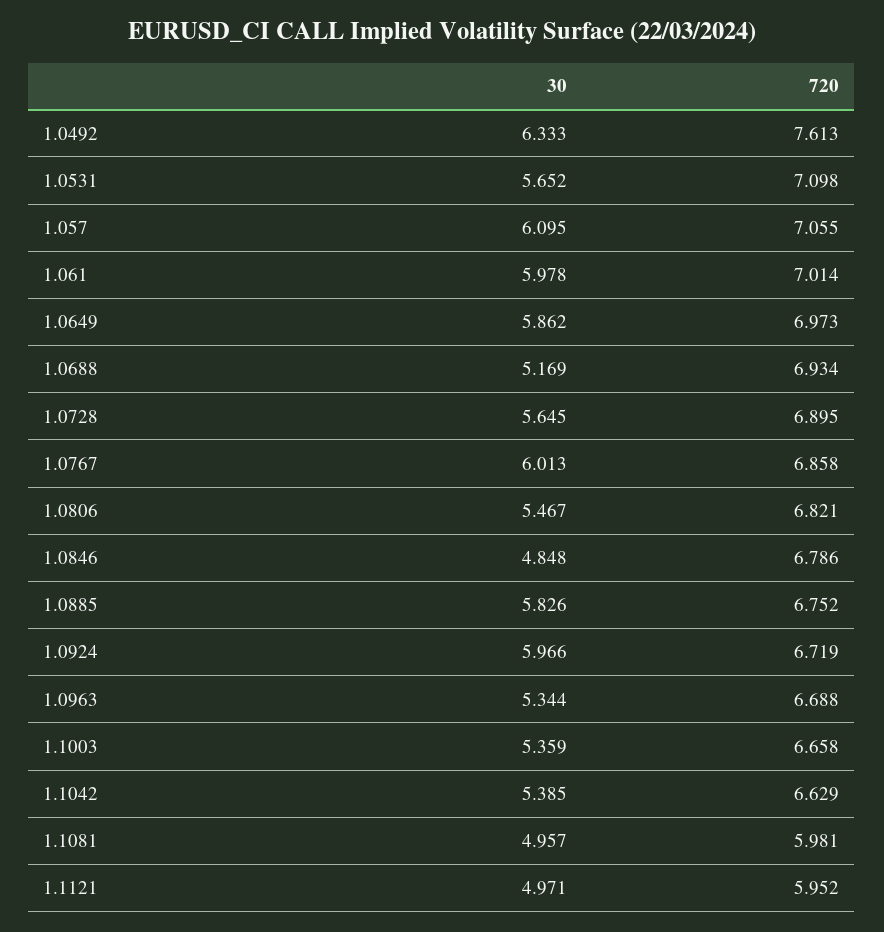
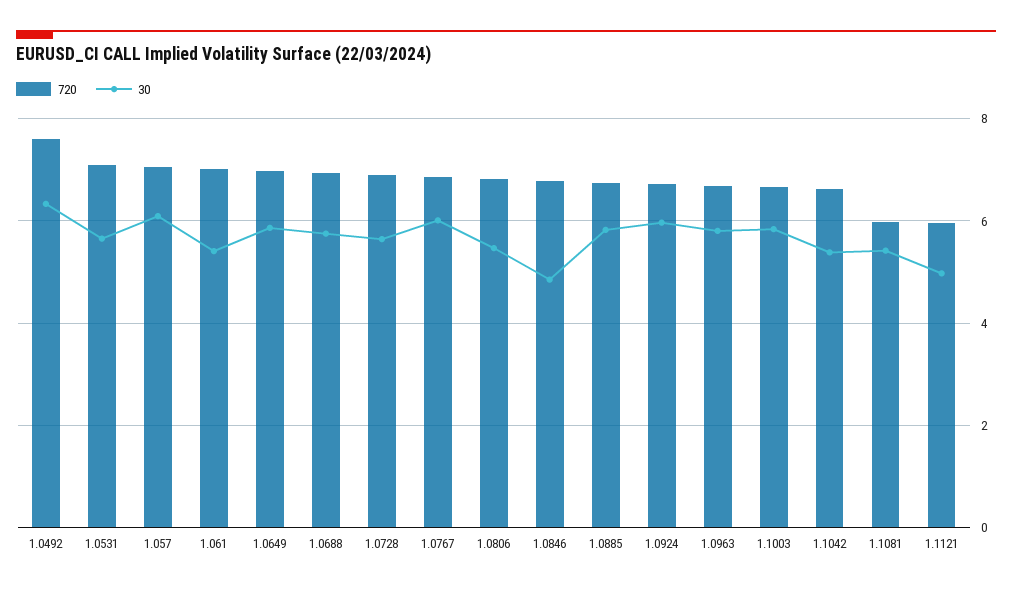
30, 1.061: 5.978 -> 5.4
30, 1.0688: 5.169 -> 5.8
30, 1.0963: 5.344 -> 5.8
30, 1.1003: 5.359 -> 5.8
30, 1.1081: 4.957 -> 5.4

